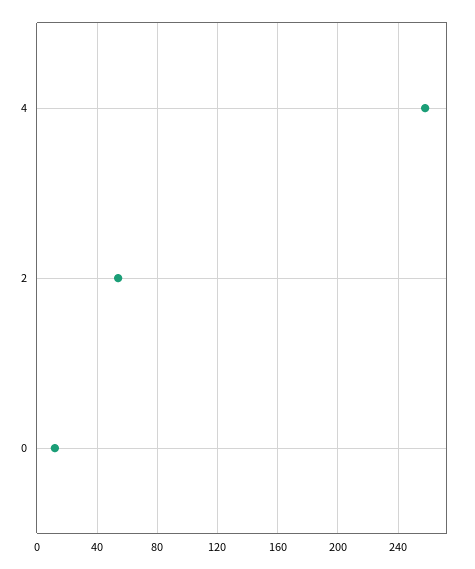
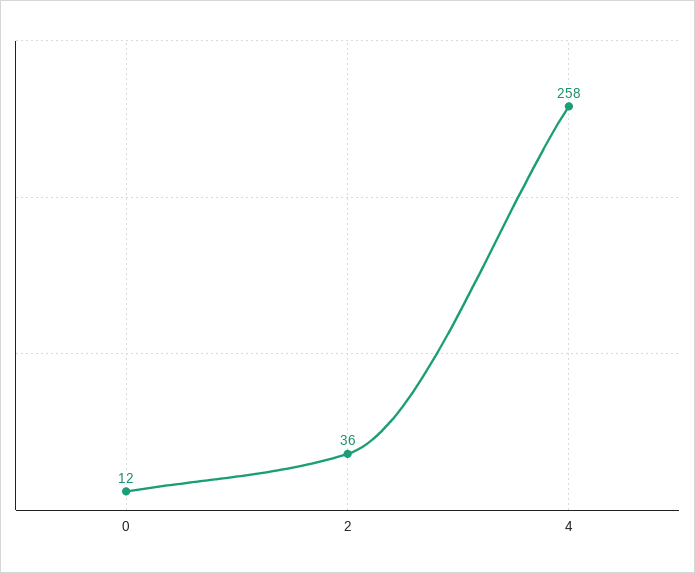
2: 55 -> 36

